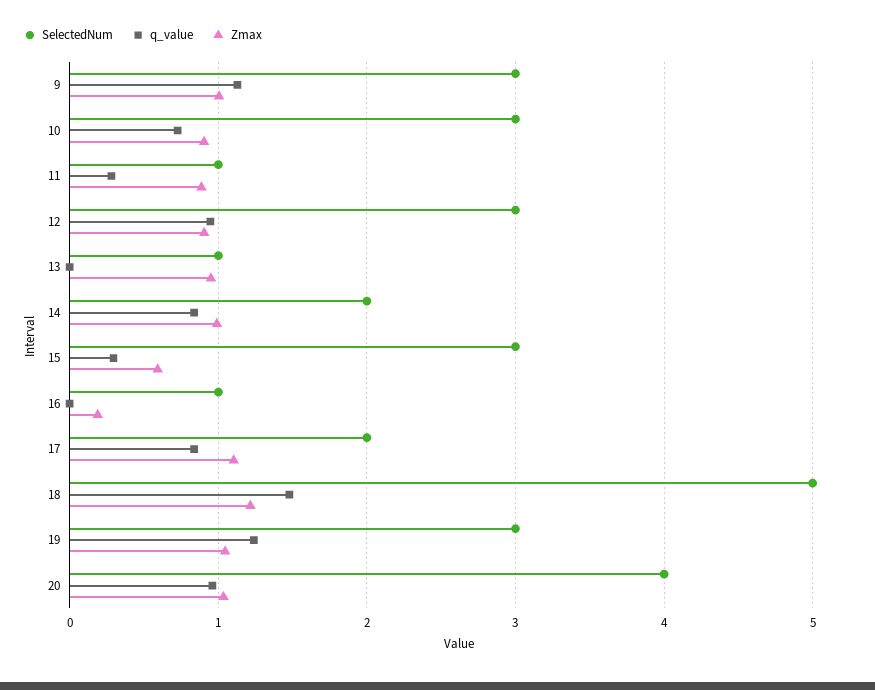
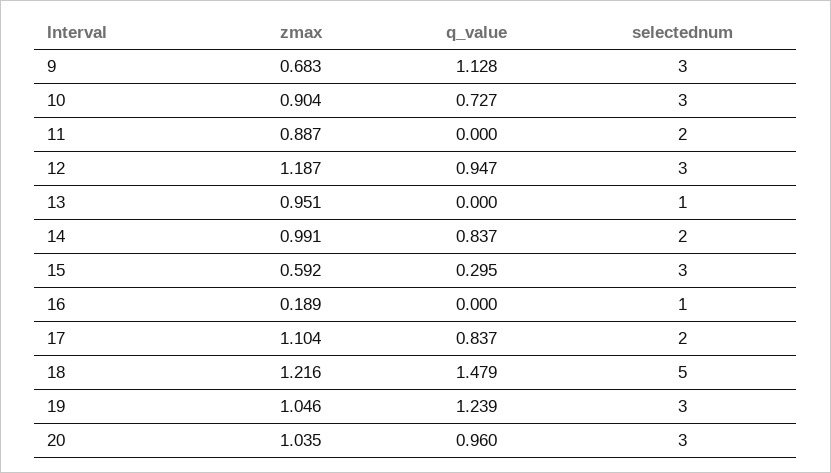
Zmax, 9: 1 -> 0.683
SelectedNum, 11: 1 -> 2
q_value, 11: 0.3 -> 0
Zmax, 12: 0.9 -> 1.187
SelectedNum, 20: 4 -> 3

